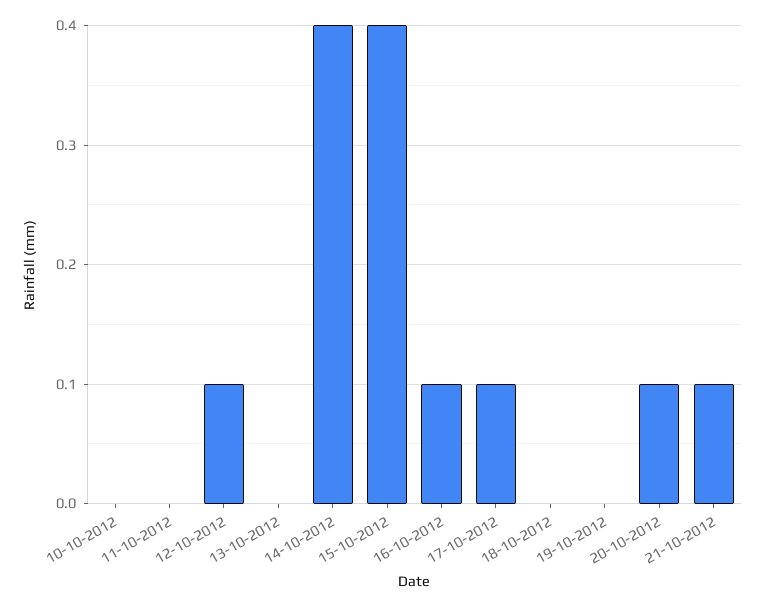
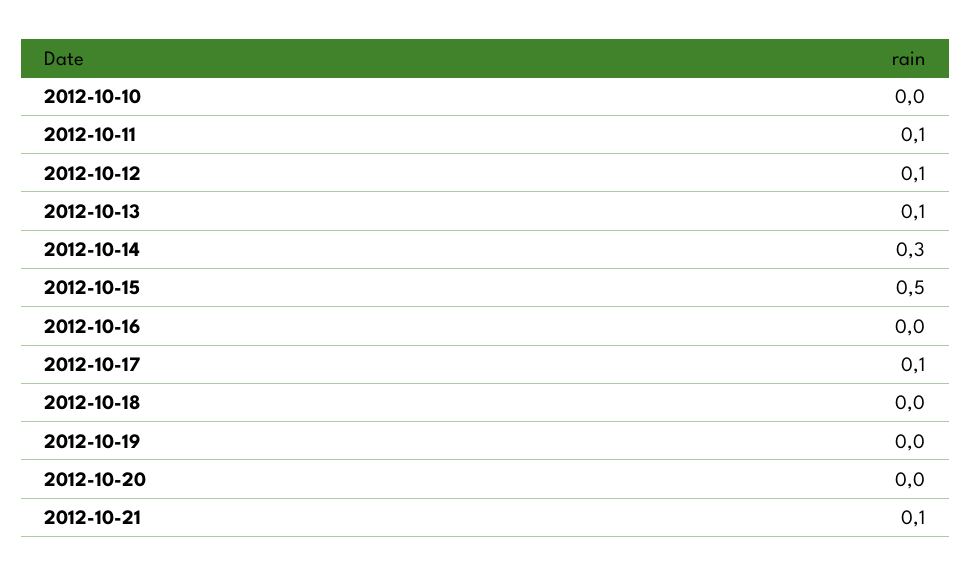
11-10-2012: 0 -> 0.1
13-10-2012: 0 -> 0.1
14-10-2012: 0.4 -> 0.3
15-10-2012: 0.4 -> 0.5
16-10-2012: 0.1 -> 0
20-10-2012: 0.1 -> 0

